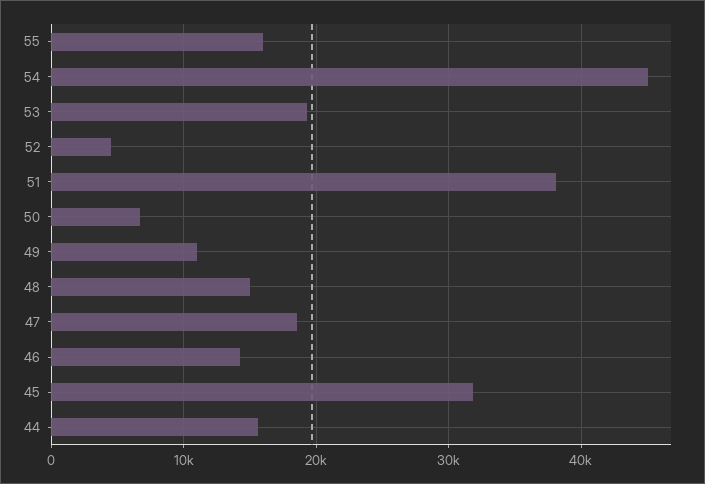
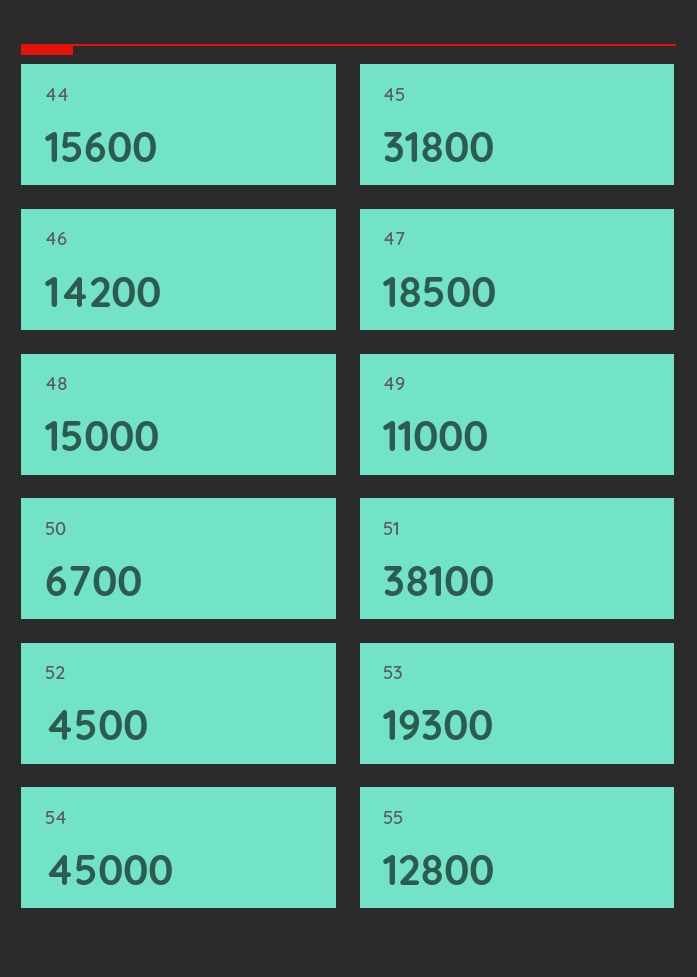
55: 16000 -> 12800

